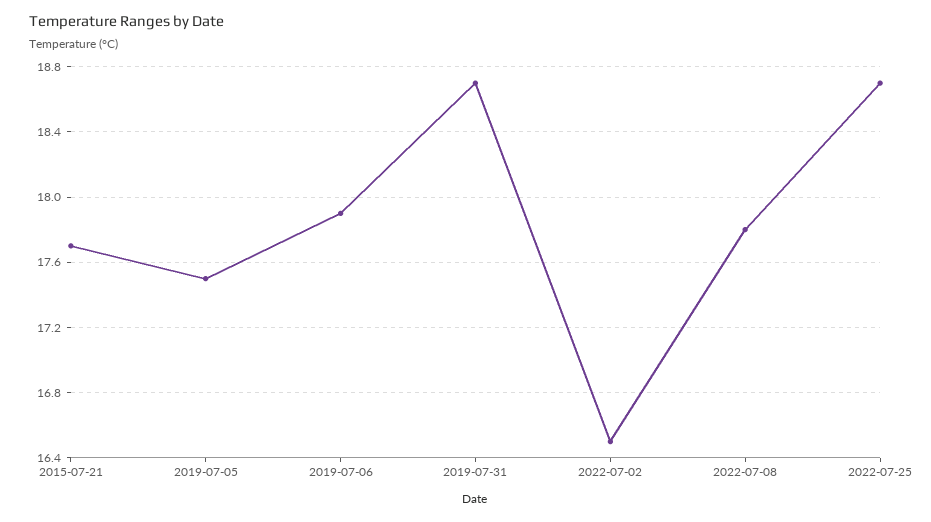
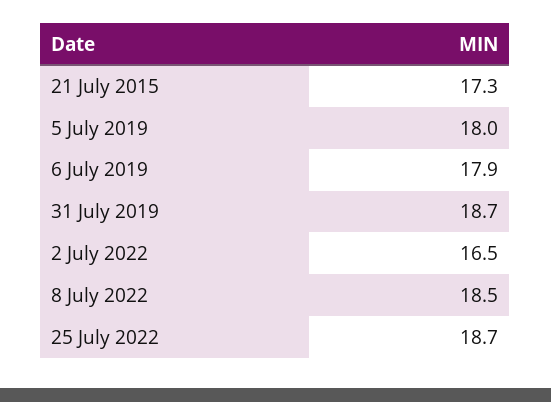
2015-07-21: 17.7 -> 17.3
2019-07-05: 17.5 -> 18
2022-07-08: 17.8 -> 18.5

